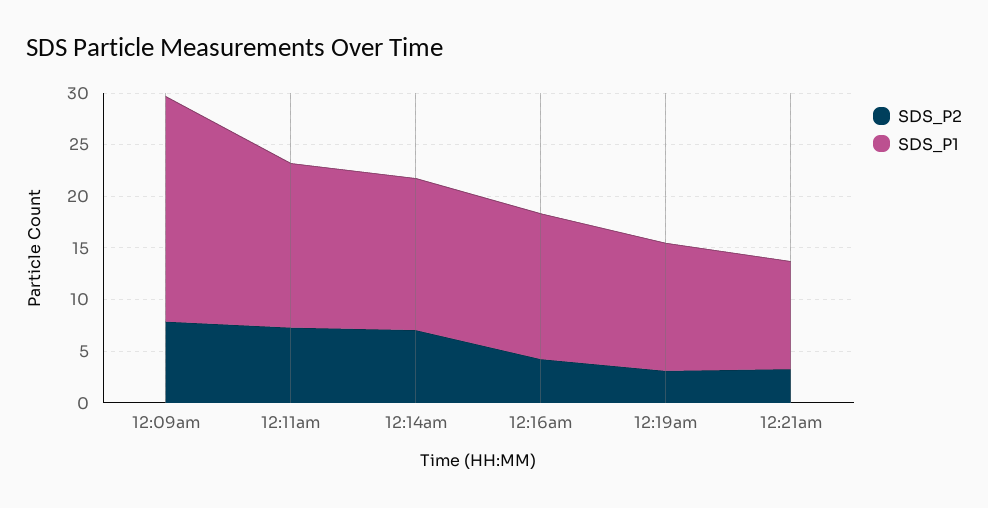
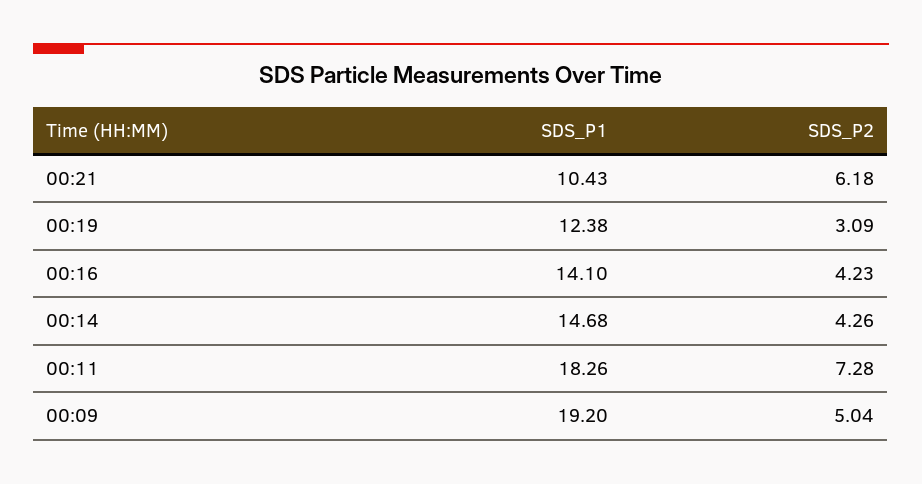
SDS_P2, 12:09am: 8 -> 5.04
SDS_P1, 12:09am: 22 -> 19.2
SDS_P1, 12:11am: 16 -> 18.26
SDS_P2, 12:14am: 7 -> 4.26
SDS_P2, 12:21am: 3 -> 6.18

